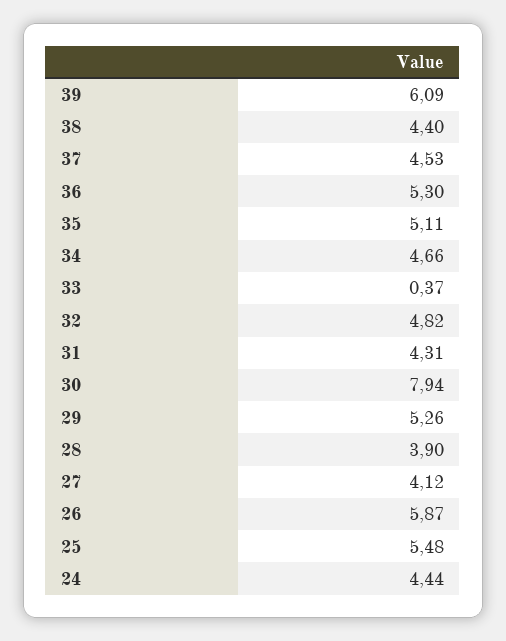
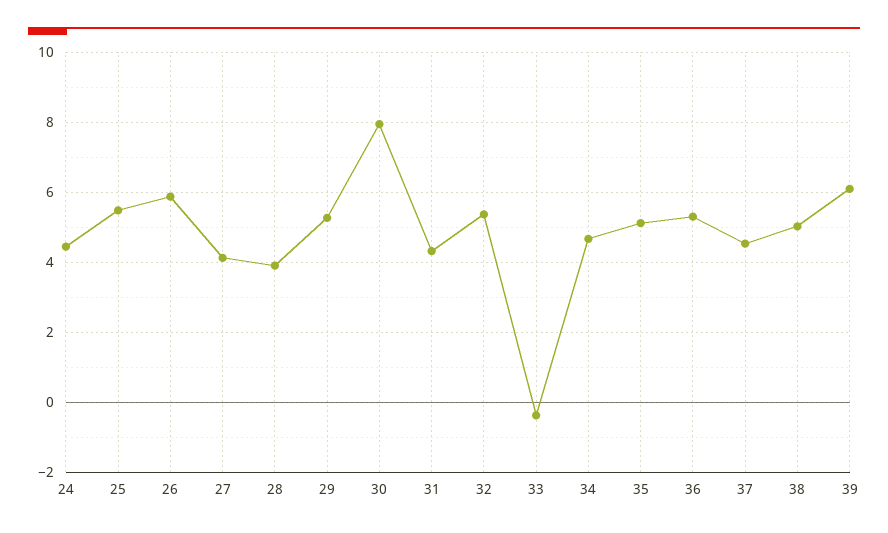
38: 4.4 -> 5
33: 0.37 -> -0.4
32: 4.82 -> 5.4

